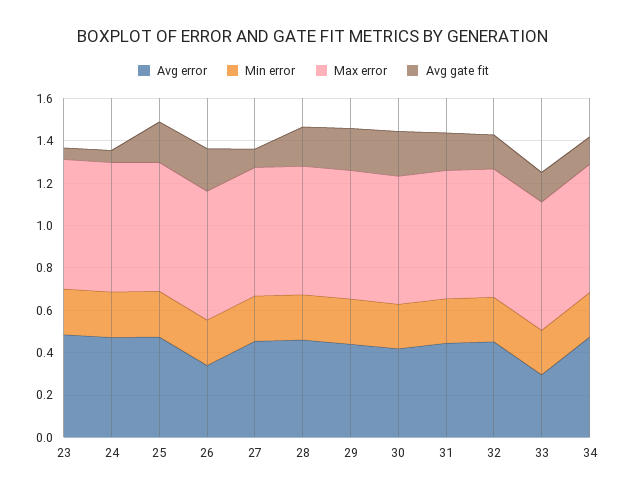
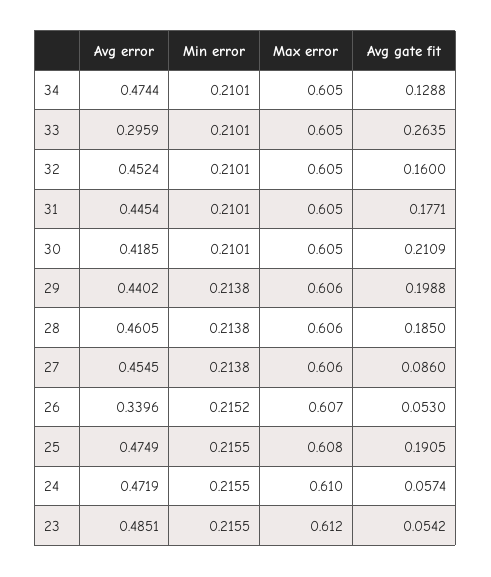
Avg gate fit, 26: 0.2 -> 0.053
Avg gate fit, 33: 0.15 -> 0.2635

